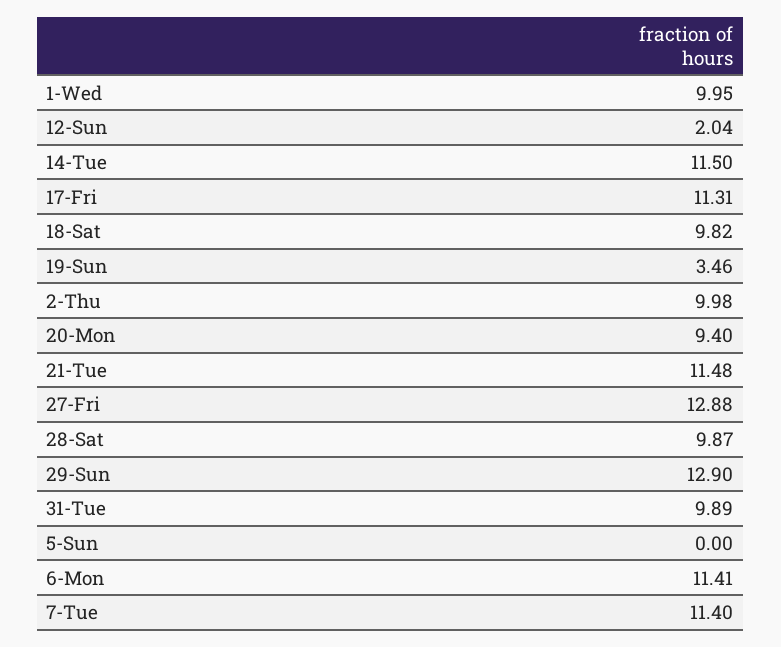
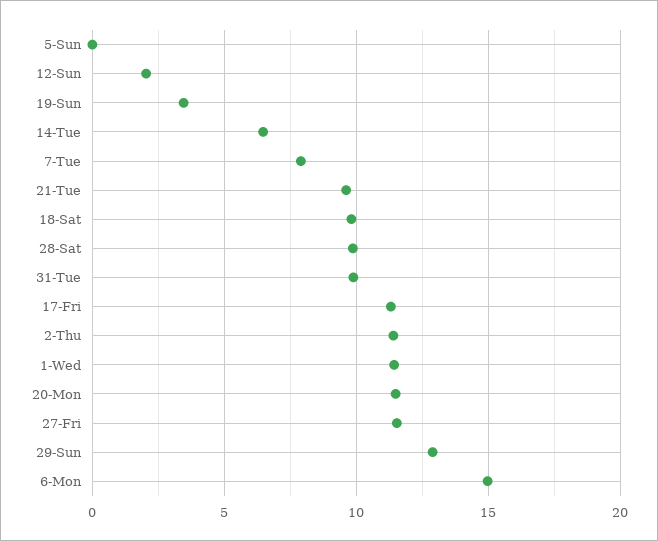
1-Wed: 9.95 -> 11.5
14-Tue: 11.5 -> 6.5
2-Thu: 9.98 -> 11.5
20-Mon: 9.4 -> 11.5
21-Tue: 11.48 -> 9.5
27-Fri: 12.88 -> 11.5
6-Mon: 11.41 -> 15
7-Tue: 11.4 -> 8

